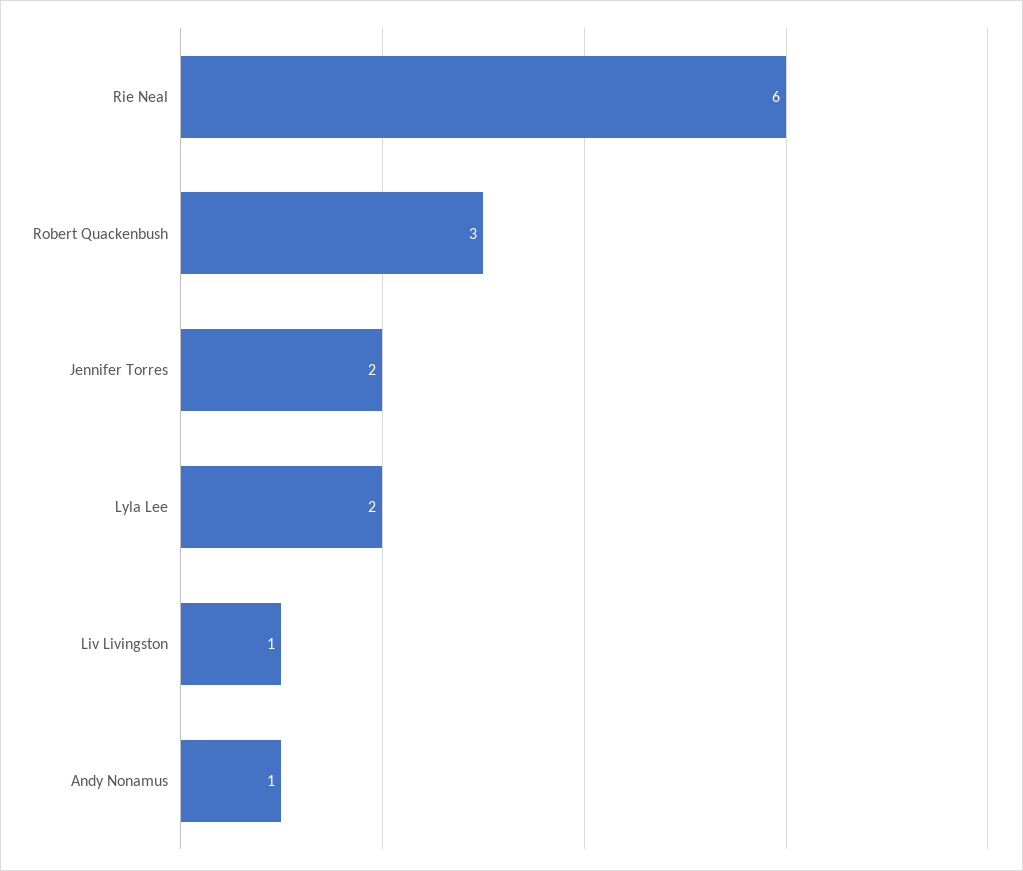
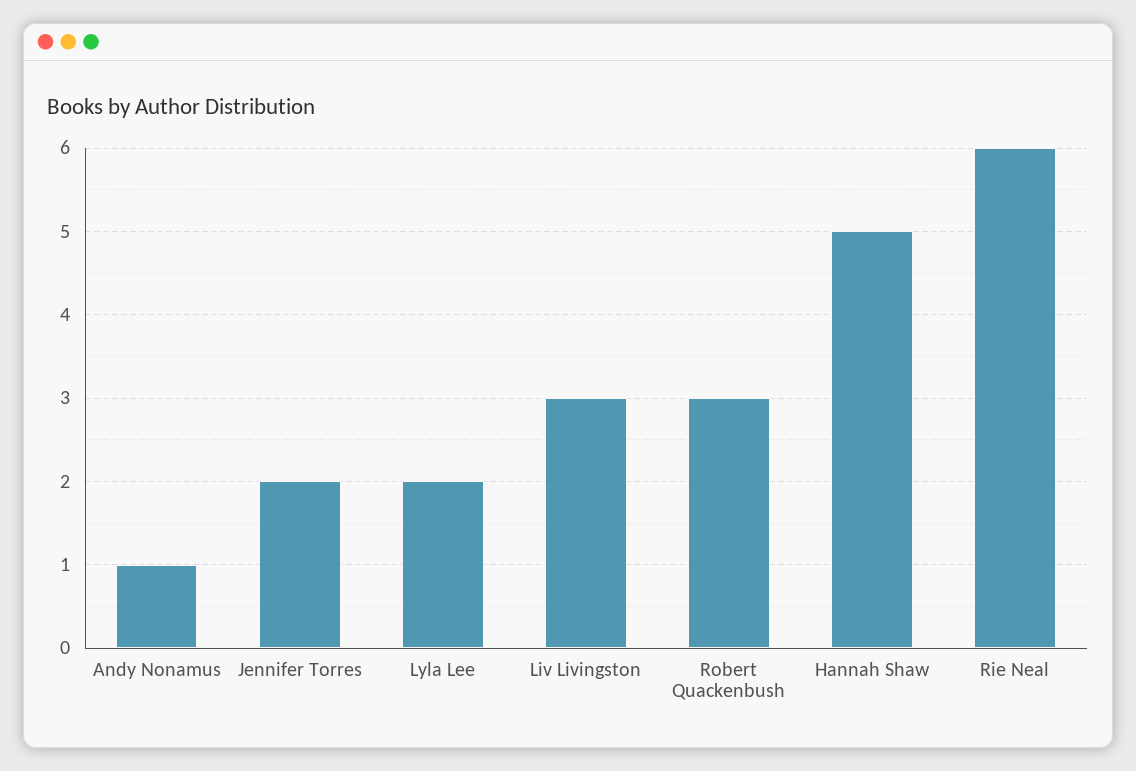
Liv Livingston: 1 -> 3
Hannah Shaw: none -> 5

